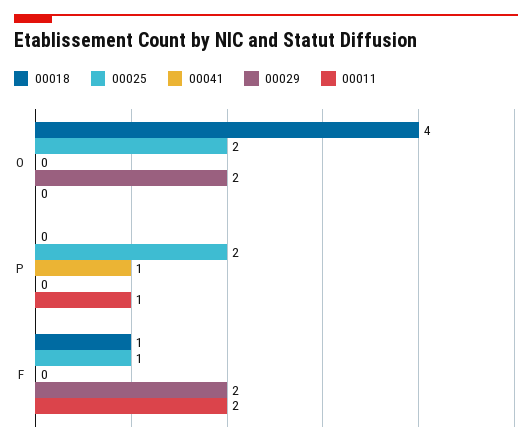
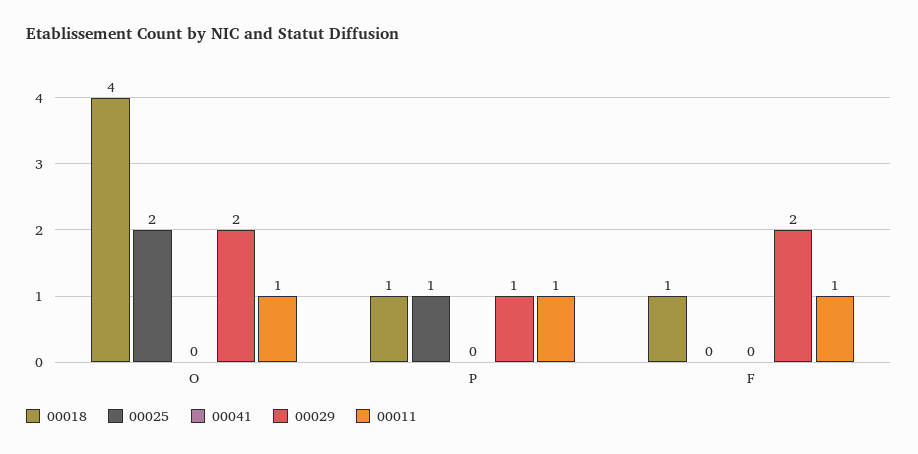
00011, O: 0 -> 1
00018, P: 0 -> 1
00025, P: 2 -> 1
00041, P: 1 -> 0
00029, P: 0 -> 1
00025, F: 1 -> 0
00011, F: 2 -> 1

